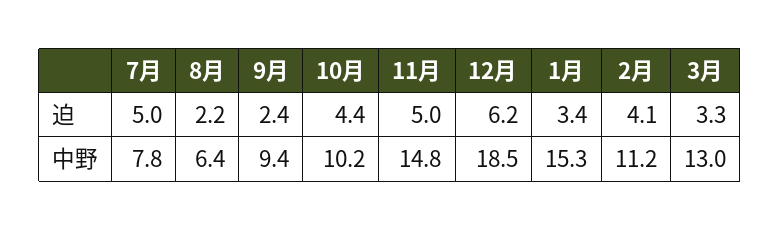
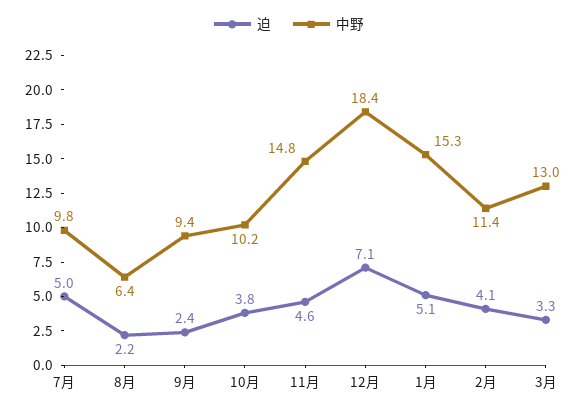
迫, 10月: 4.4 -> 3.8
迫, 11月: 5 -> 4.6
迫, 12月: 6.2 -> 7.1
迫, 1月: 3.4 -> 5.1
中野, 7月: 7.8 -> 9.8
中野, 12月: 18.5 -> 18.4
中野, 2月: 11.2 -> 11.4

